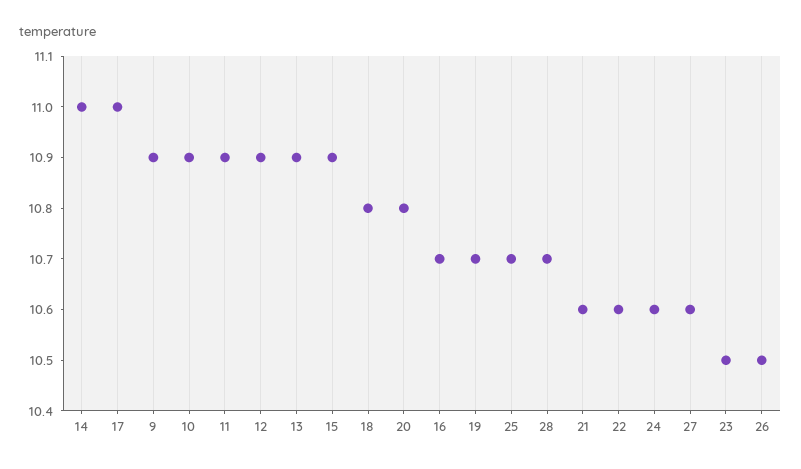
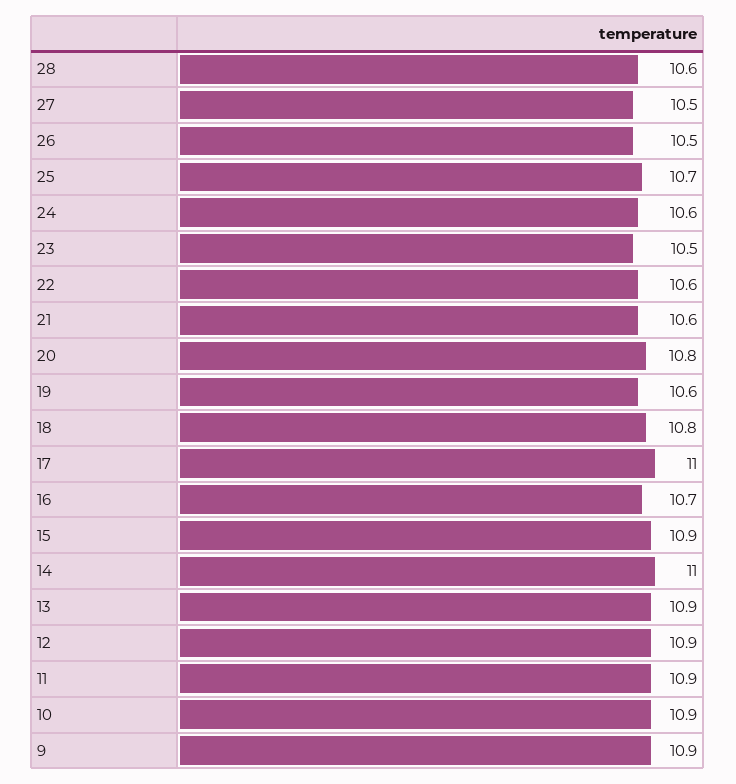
19: 10.7 -> 10.6
28: 10.7 -> 10.6
27: 10.6 -> 10.5

